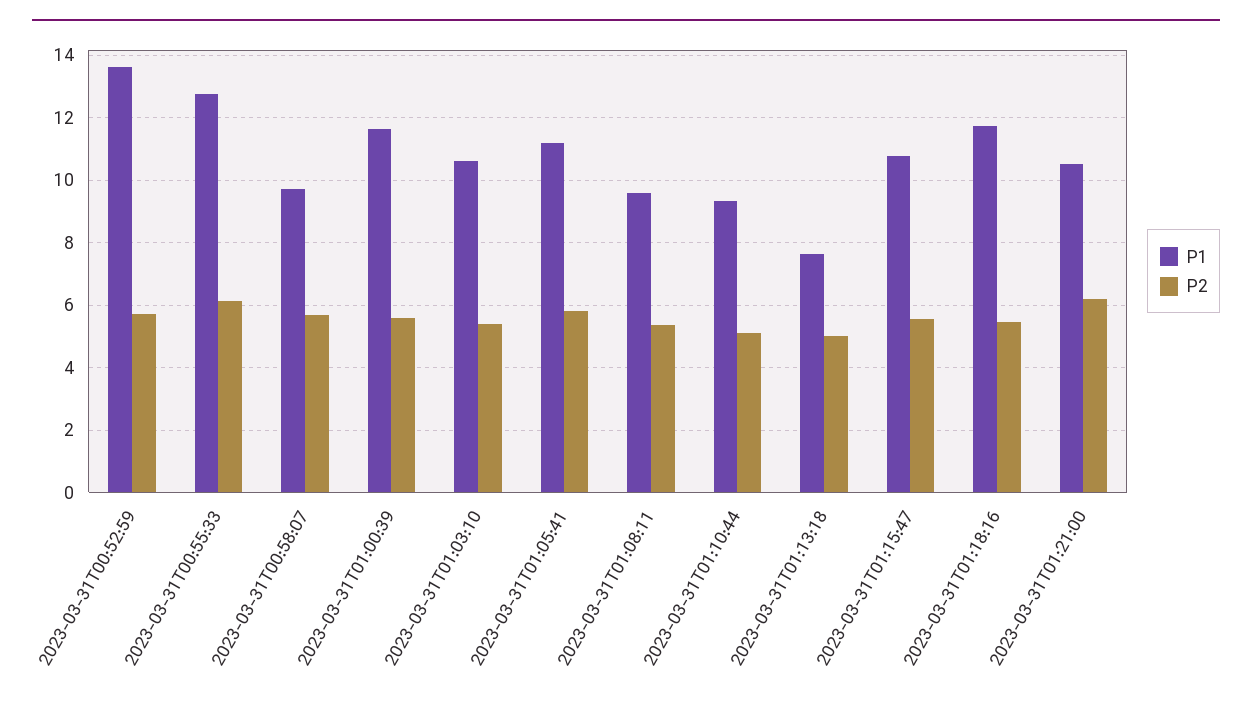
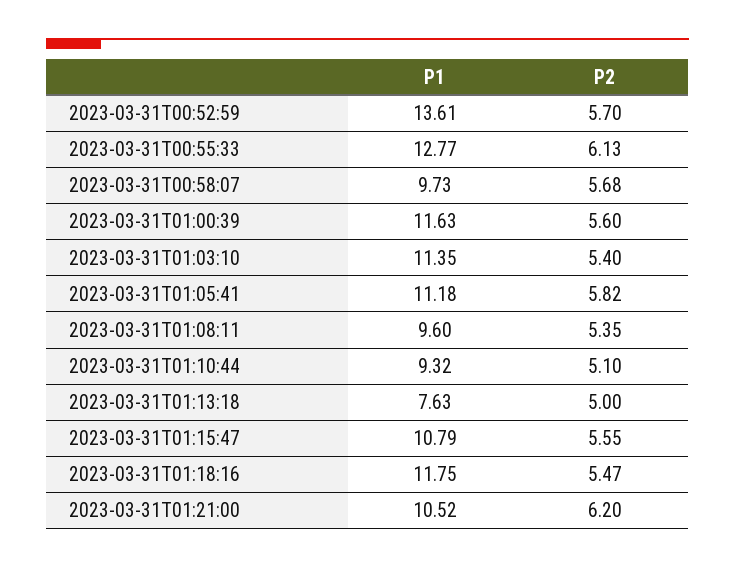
P1, 2023-03-31T01:03:10: 10.6 -> 11.35

